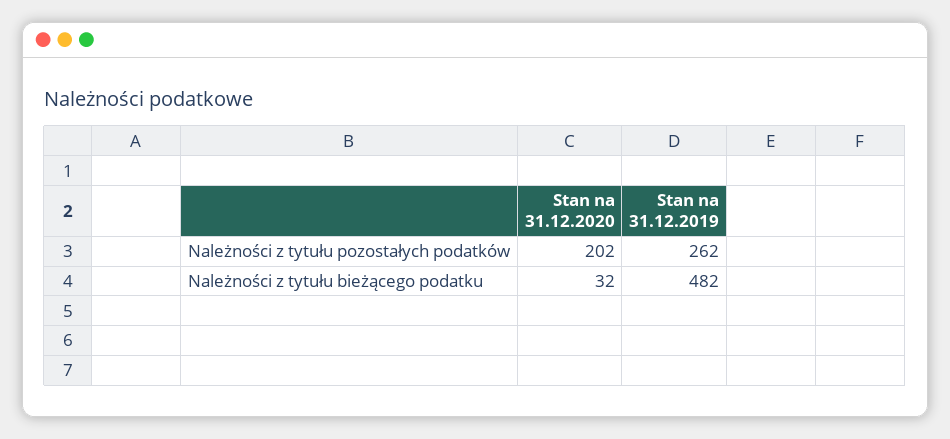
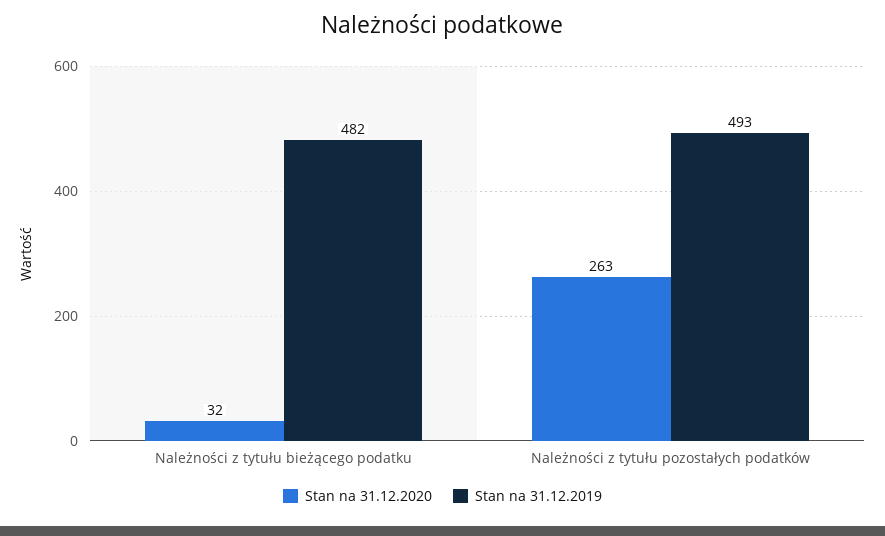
Stan na 31.12.2020, Należności z tytułu pozostałych podatków: 202 -> 263
Stan na 31.12.2019, Należności z tytułu pozostałych podatków: 262 -> 493

